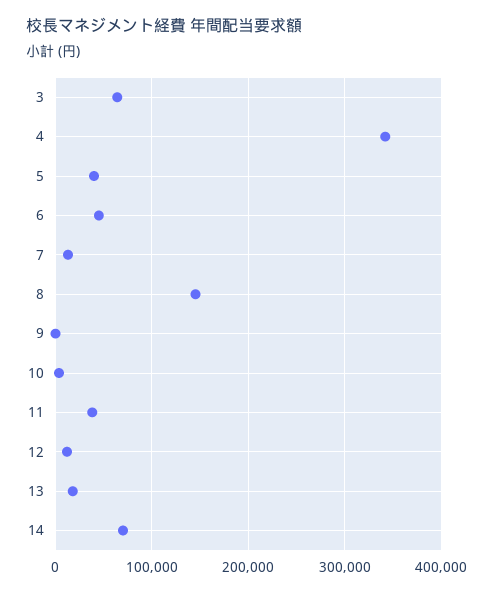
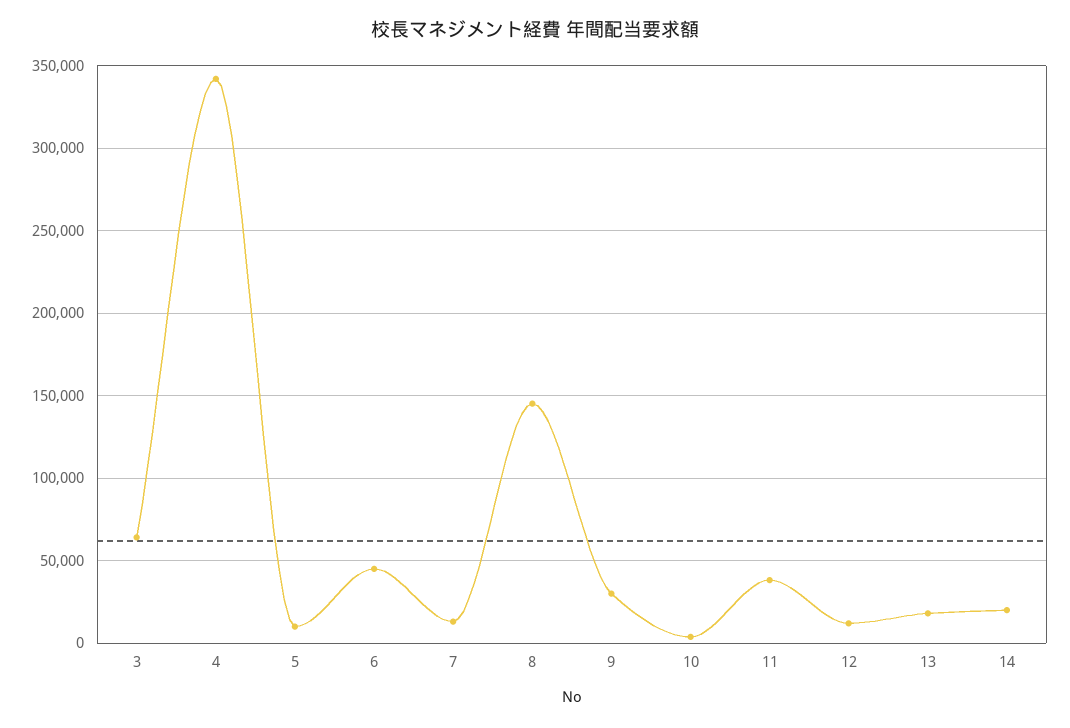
5: 40000 -> 10000
9: 0 -> 30000
14: 70000 -> 20000

